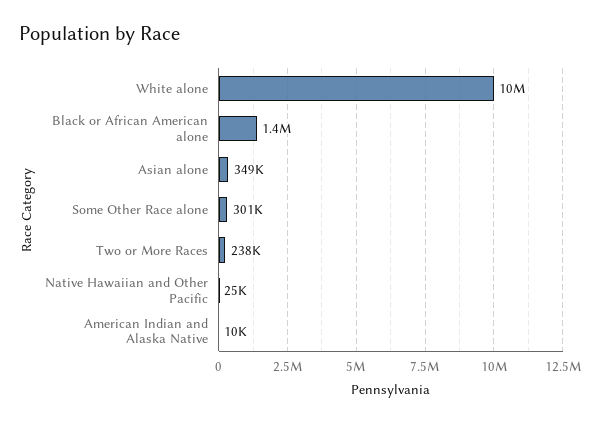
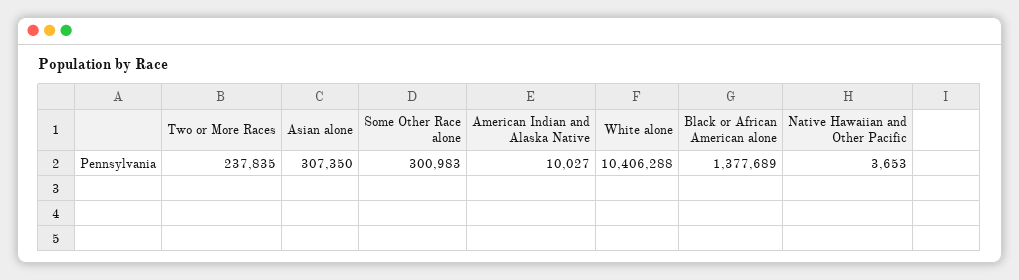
Asian alone: 349000 -> 307350
Native Hawaiian and Other Pacific: 25000 -> 3653

